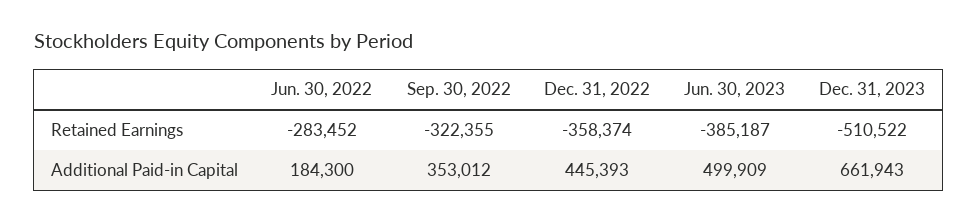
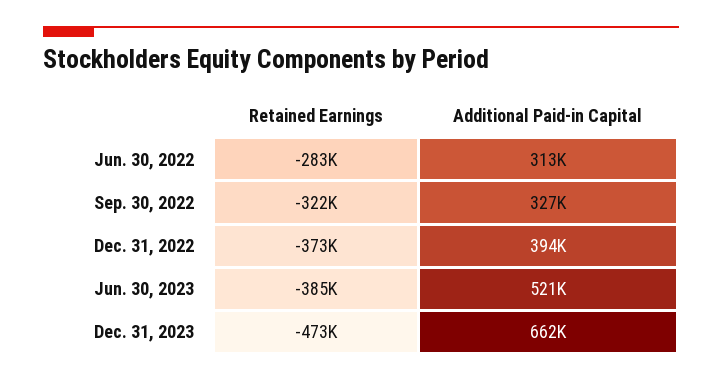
Dec. 31, 2022, Retained Earnings: -358374 -> -373000
Dec. 31, 2023, Retained Earnings: -510522 -> -473000
Jun. 30, 2022, Additional Paid-in Capital: 184300 -> 313000
Sep. 30, 2022, Additional Paid-in Capital: 353012 -> 327000
Dec. 31, 2022, Additional Paid-in Capital: 445393 -> 394000
Jun. 30, 2023, Additional Paid-in Capital: 499909 -> 521000

